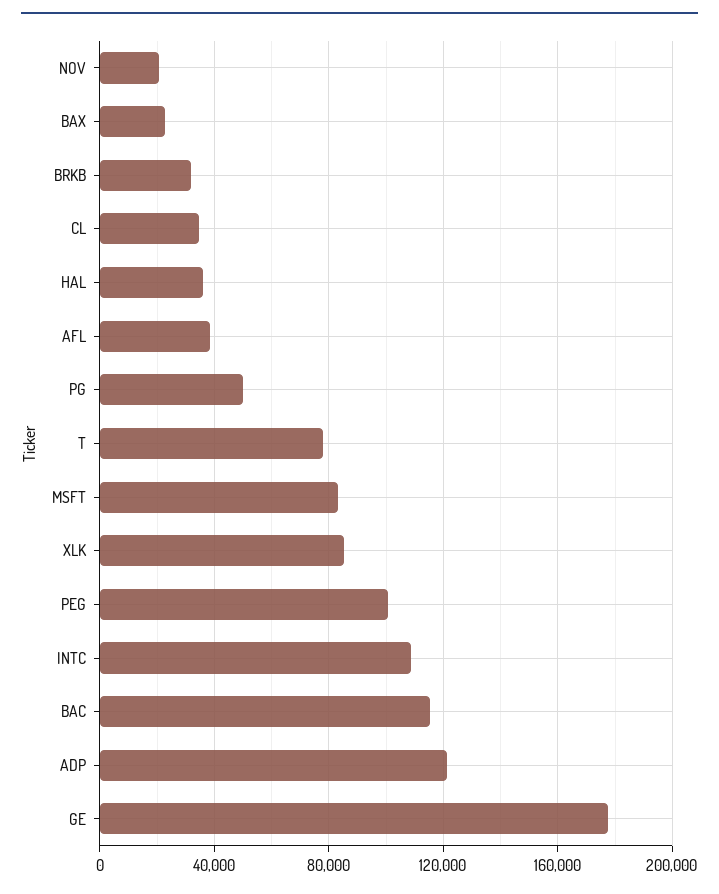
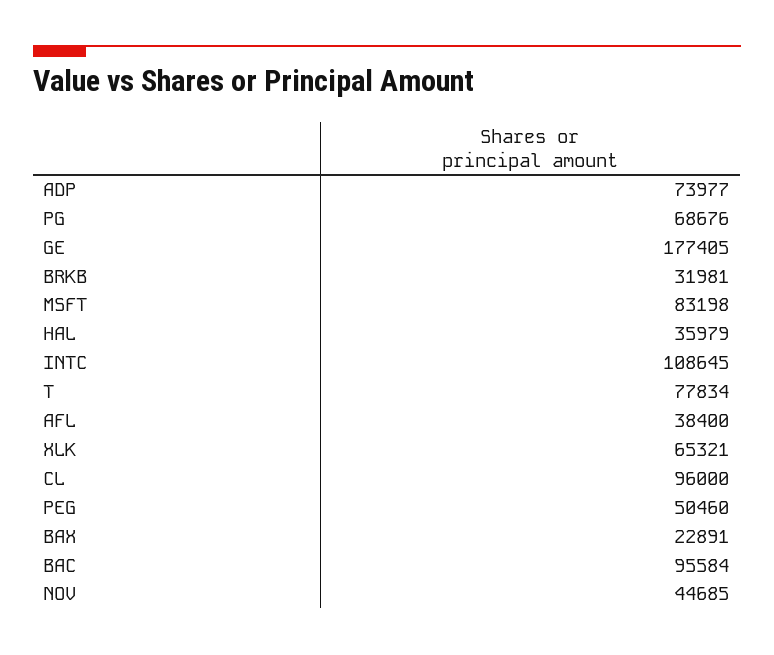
NOV: 20000 -> 44685
CL: 35000 -> 96000
PG: 50000 -> 68676
XLK: 85000 -> 65321
PEG: 100000 -> 50460
BAC: 115000 -> 95584
ADP: 120000 -> 73977

